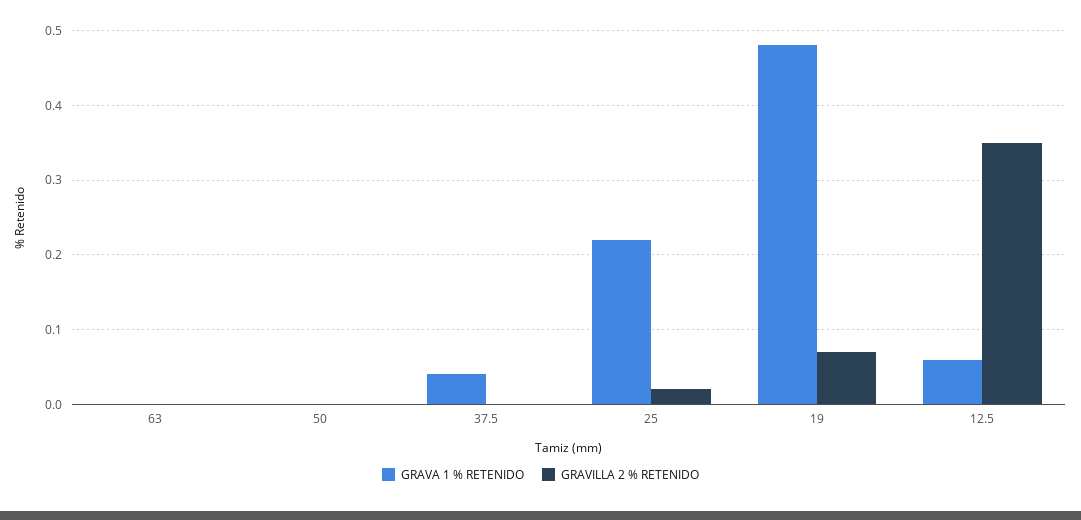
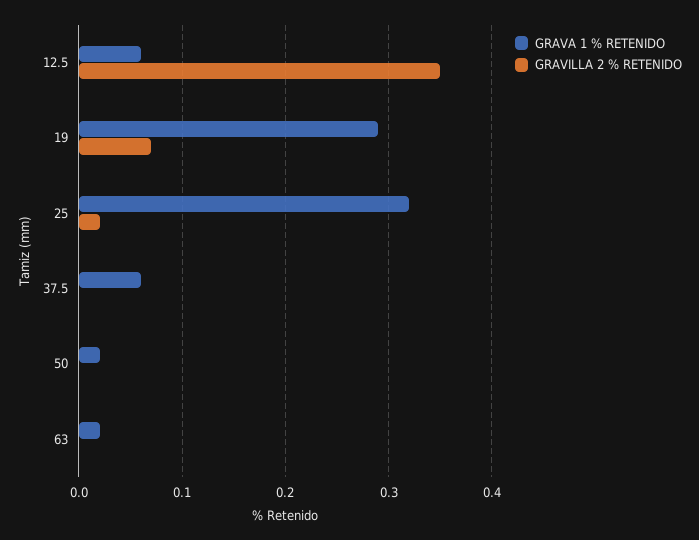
GRAVA 1 % RETENIDO, 63: 0 -> 0.02
GRAVA 1 % RETENIDO, 50: 0 -> 0.02
GRAVA 1 % RETENIDO, 37.5: 0.04 -> 0.06
GRAVA 1 % RETENIDO, 25: 0.22 -> 0.32
GRAVA 1 % RETENIDO, 19: 0.48 -> 0.29

